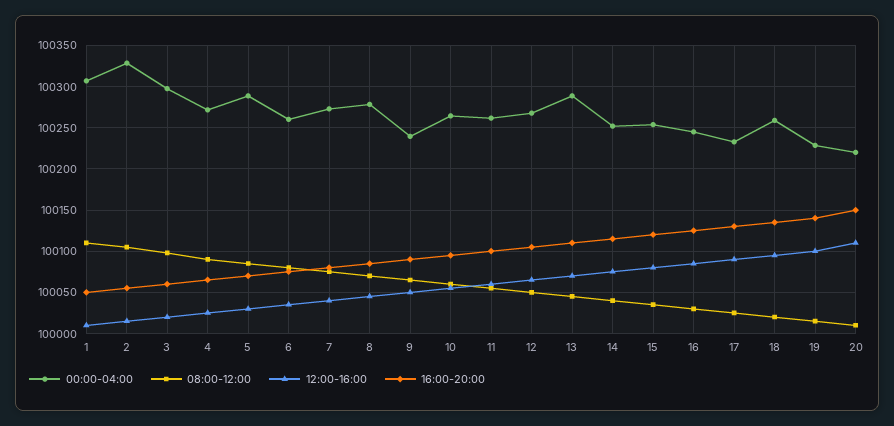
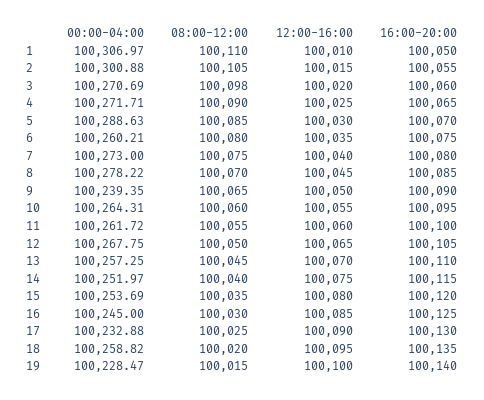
00:00-04:00, 2: 100330 -> 100300.88
00:00-04:00, 3: 100300 -> 100270.69
00:00-04:00, 13: 100290 -> 100257.25
00:00-04:00, 20: 100220 -> none
08:00-12:00, 20: 100010 -> none
12:00-16:00, 20: 100110 -> none
16:00-20:00, 20: 100150 -> none

